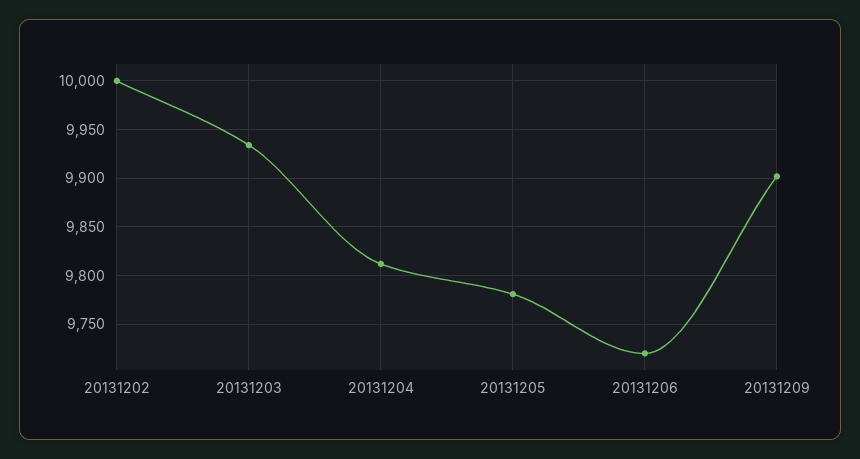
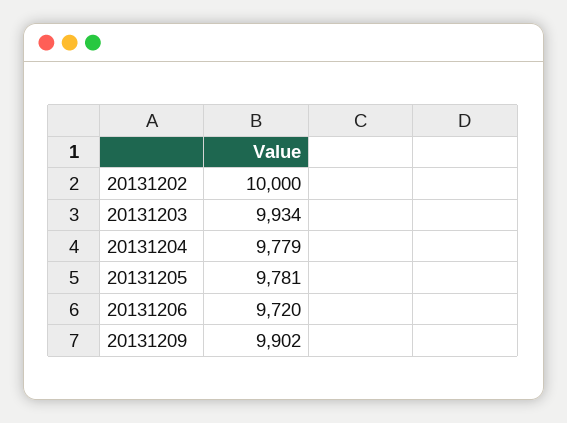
20131204: 9810 -> 9779

